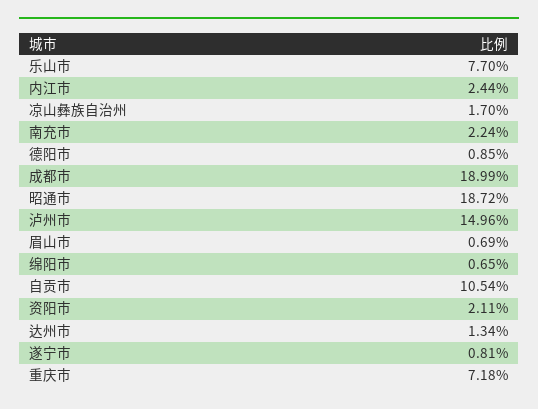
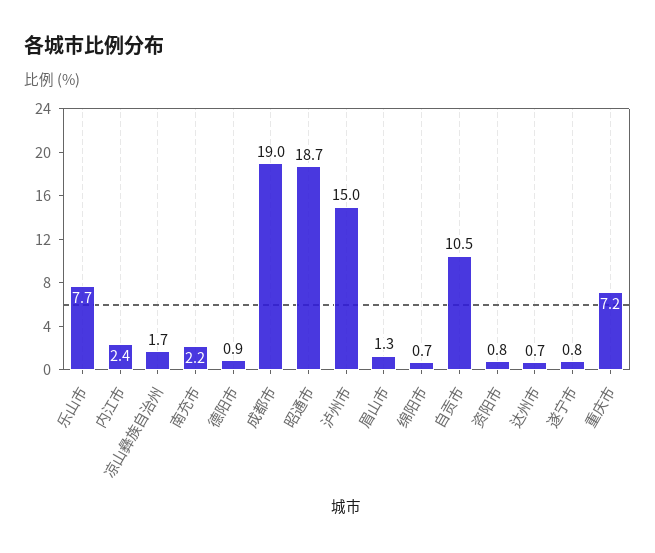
眉山市: 0.69 -> 1.3
资阳市: 2.11 -> 0.8
达州市: 1.34 -> 0.7

